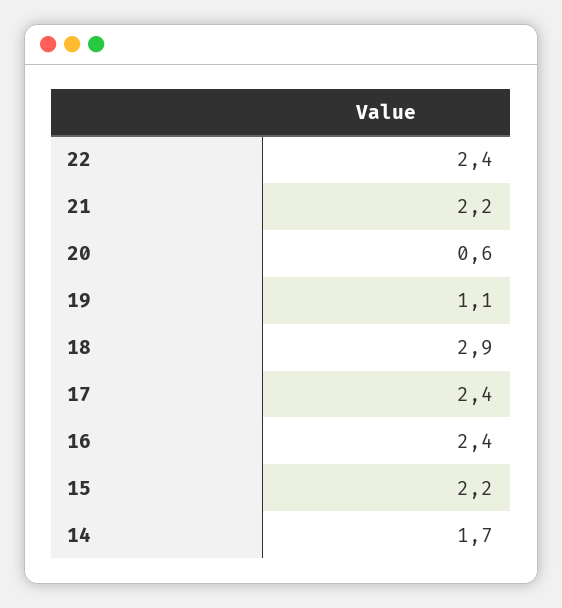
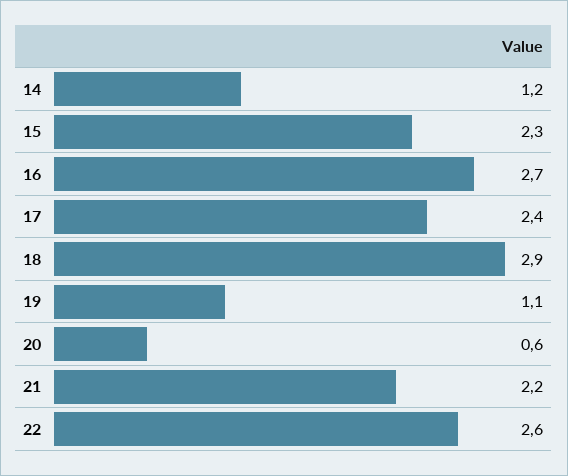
22: 2.4 -> 2.6
16: 2.4 -> 2.7
15: 2.2 -> 2.3
14: 1.7 -> 1.2

